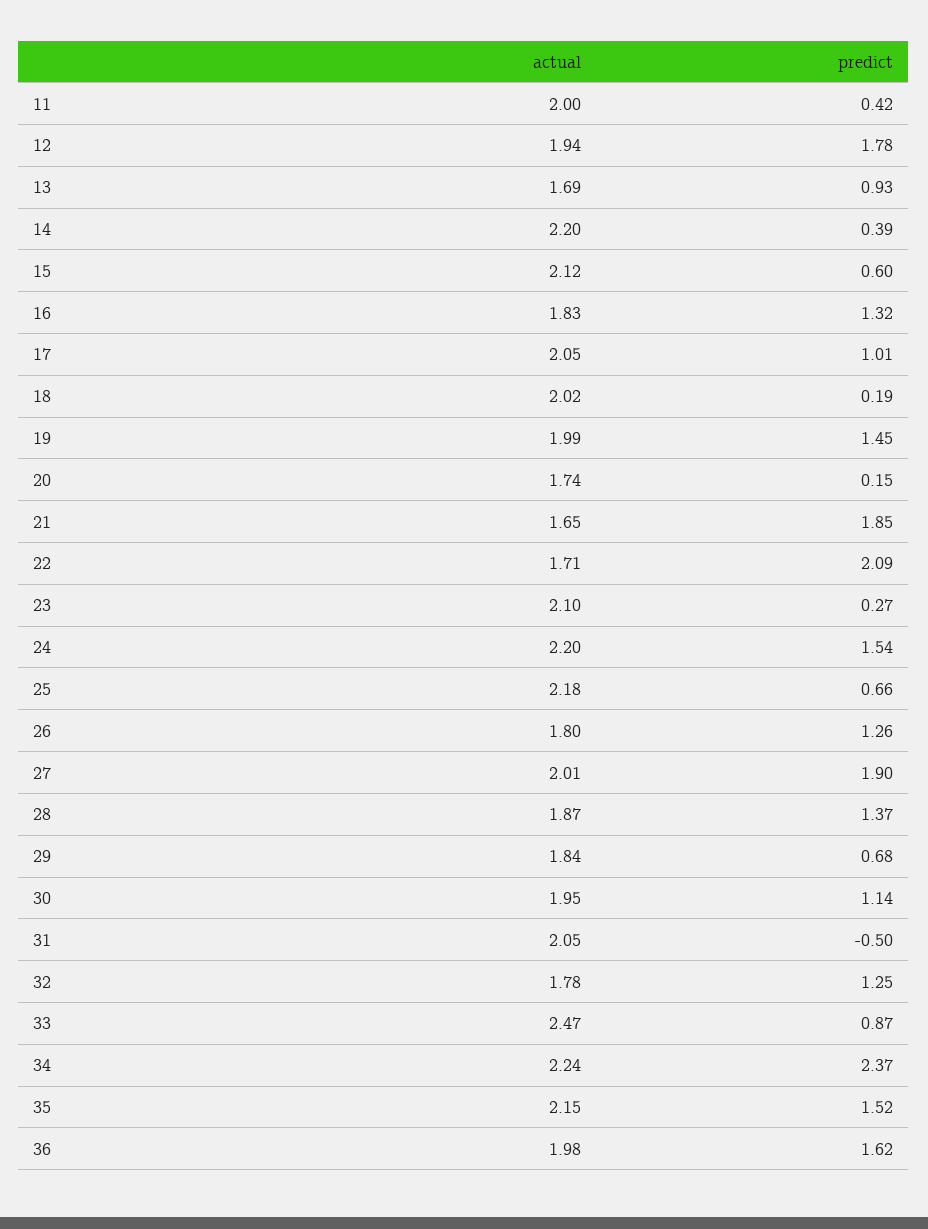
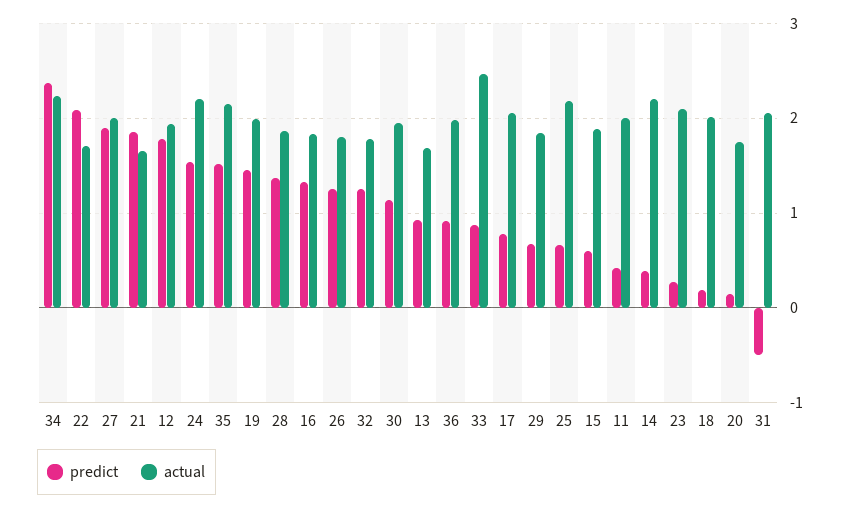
actual, 15: 2.12 -> 1.9
predict, 17: 1.01 -> 0.8
predict, 36: 1.62 -> 0.9

